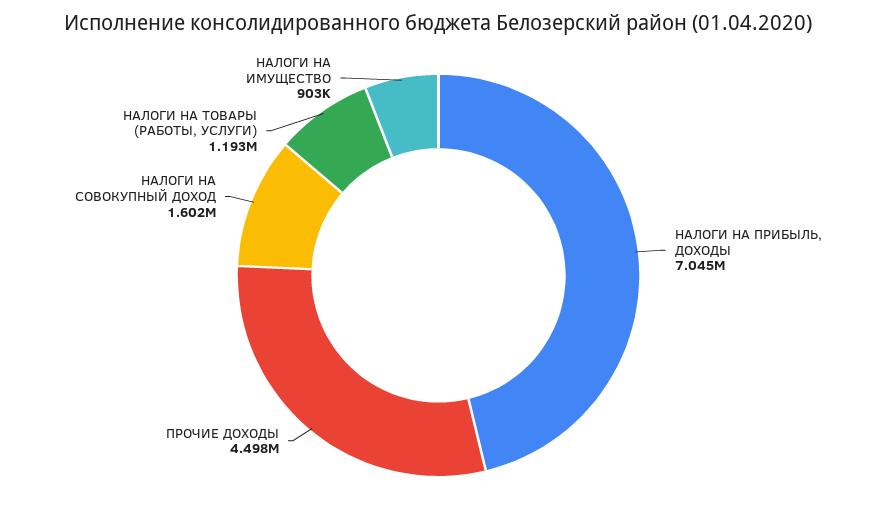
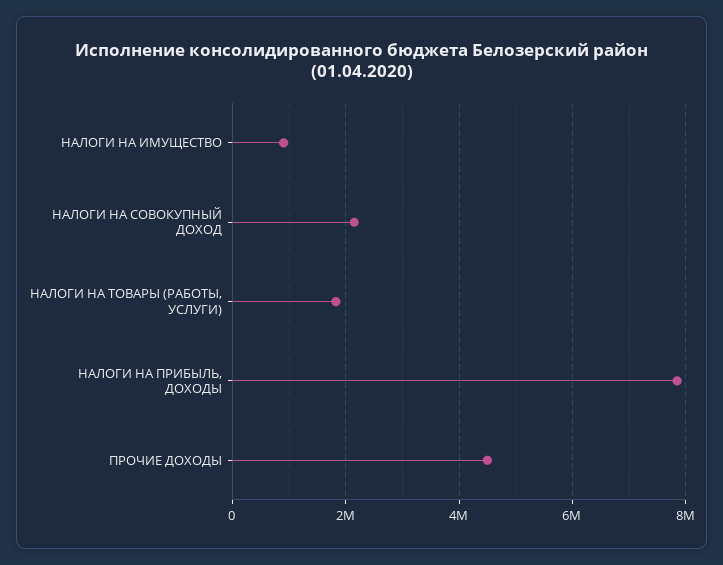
НАЛОГИ НА ПРИБЫЛЬ, ДОХОДЫ: 7045000 -> 7800000
НАЛОГИ НА СОВОКУПНЫЙ ДОХОД: 1602000 -> 2200000
НАЛОГИ НА ТОВАРЫ (РАБОТЫ, УСЛУГИ): 1193000 -> 1800000

